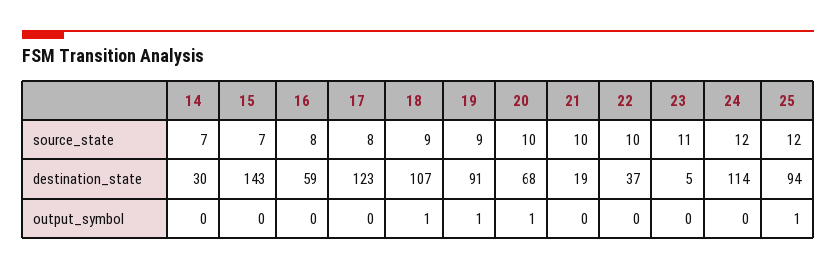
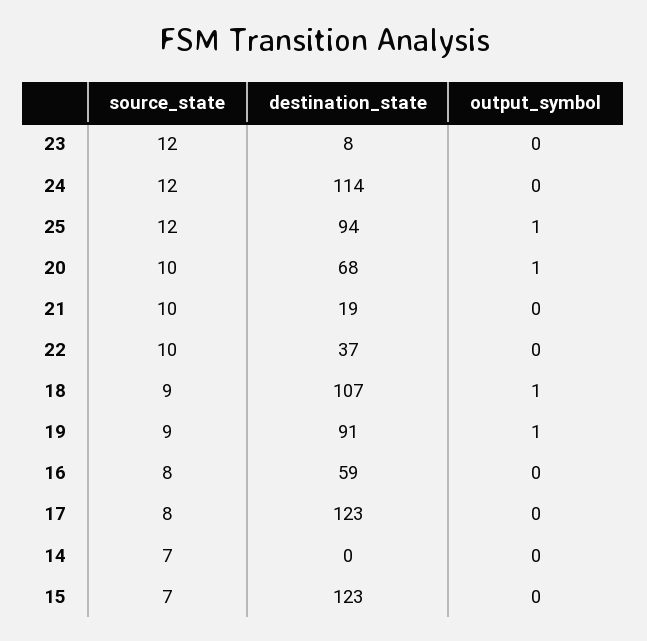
23, source_state: 11 -> 12
14, destination_state: 30 -> 0
15, destination_state: 143 -> 123
23, destination_state: 5 -> 8

